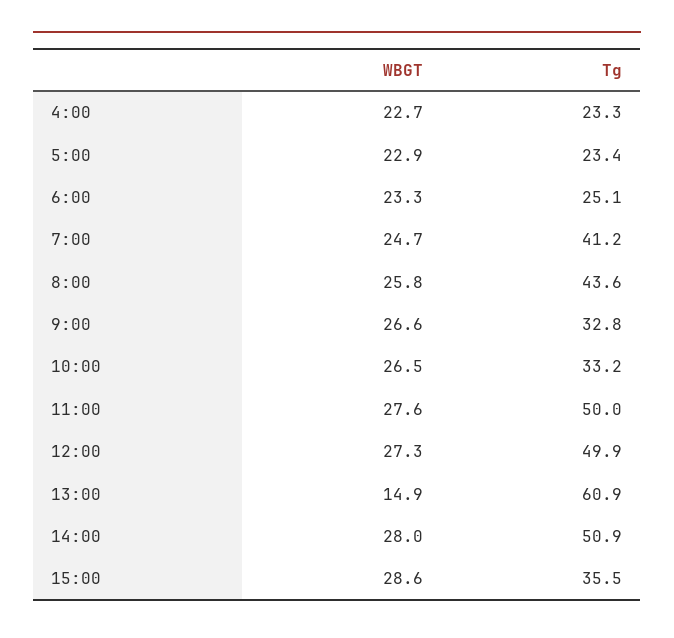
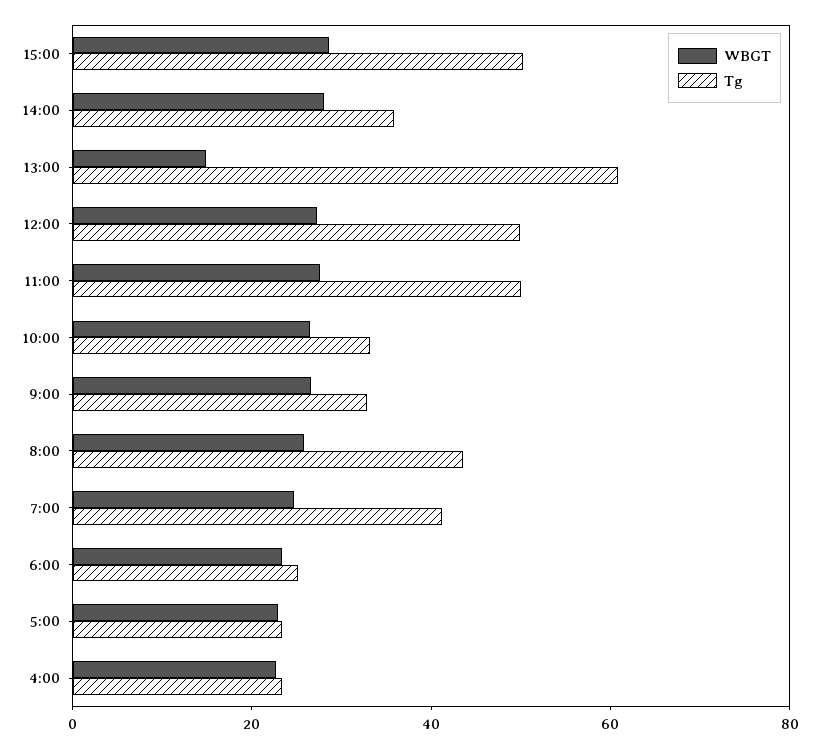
Tg, 14:00: 50.9 -> 35
Tg, 15:00: 35.5 -> 50

